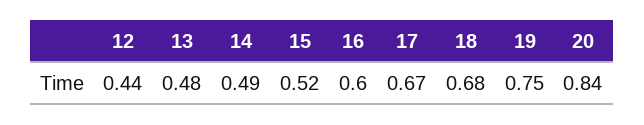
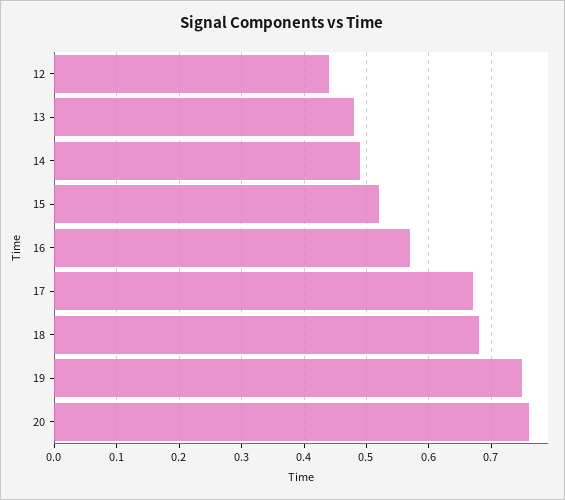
16: 0.6 -> 0.57
20: 0.84 -> 0.76

